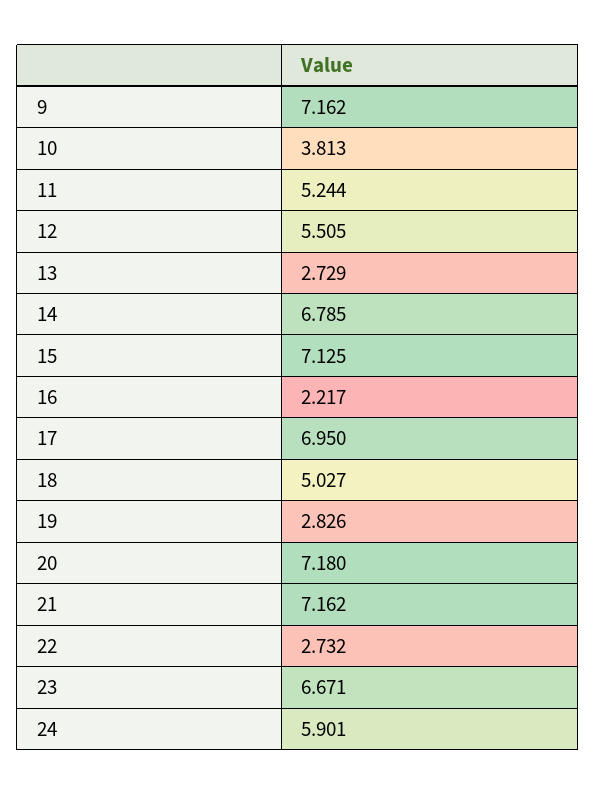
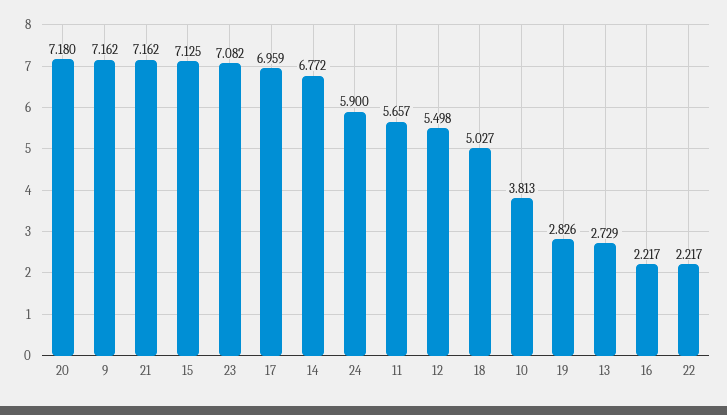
11: 5.244 -> 5.657
12: 5.505 -> 5.498
14: 6.785 -> 6.772
17: 6.95 -> 6.959
22: 2.732 -> 2.217
23: 6.671 -> 7.082
24: 5.901 -> 5.9

